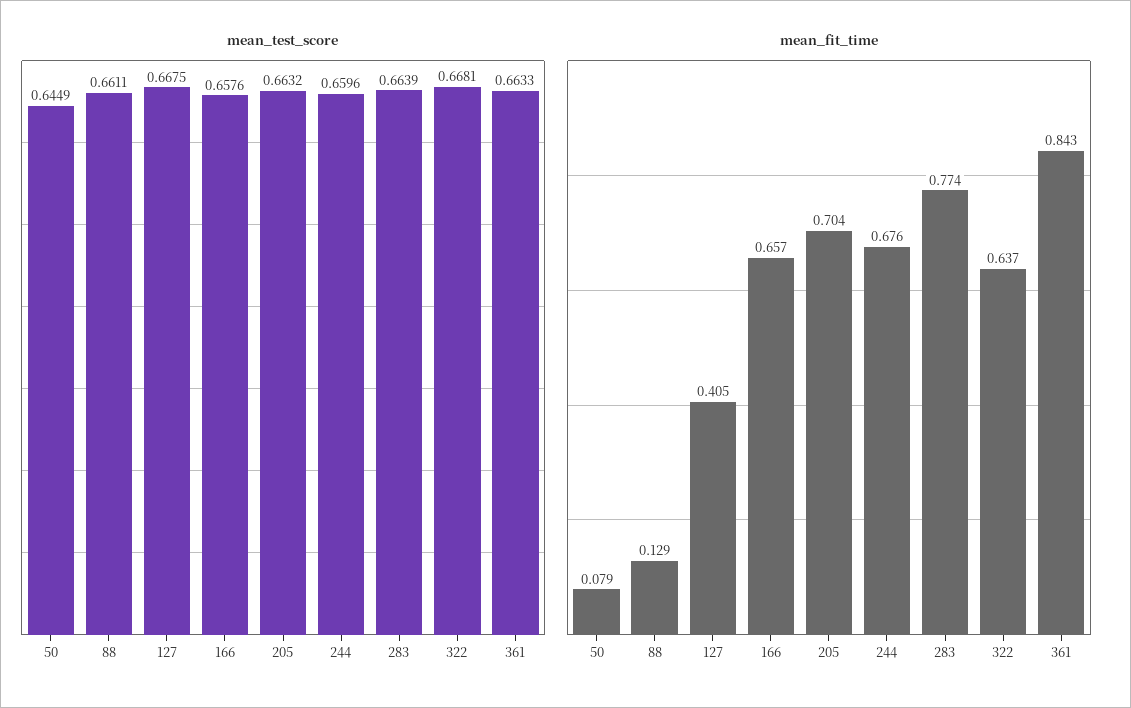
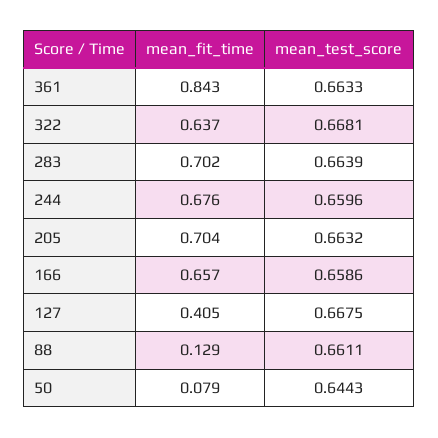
mean_test_score, 50: 0.6449 -> 0.6443
mean_test_score, 166: 0.6576 -> 0.6586
mean_fit_time, 283: 0.774 -> 0.702

